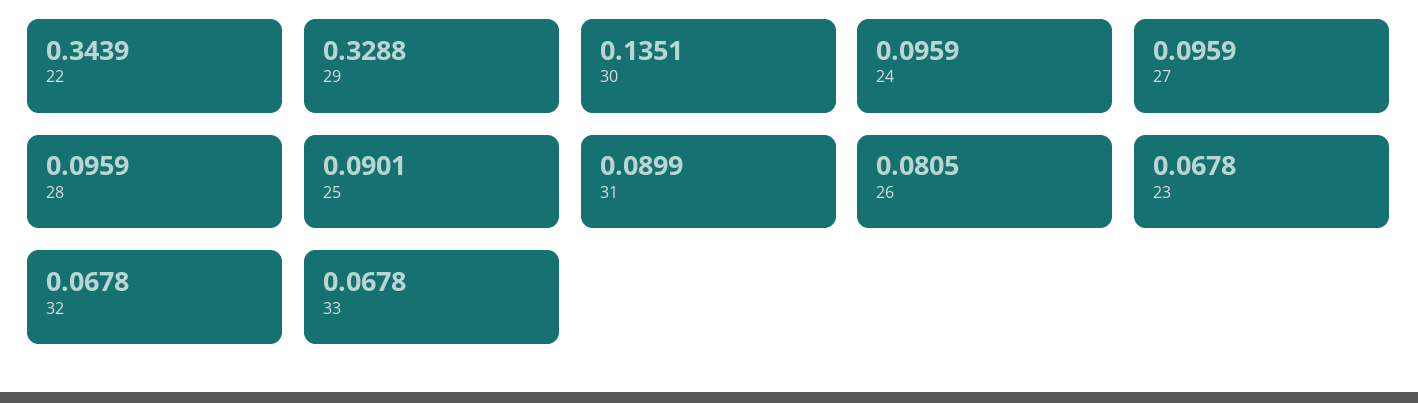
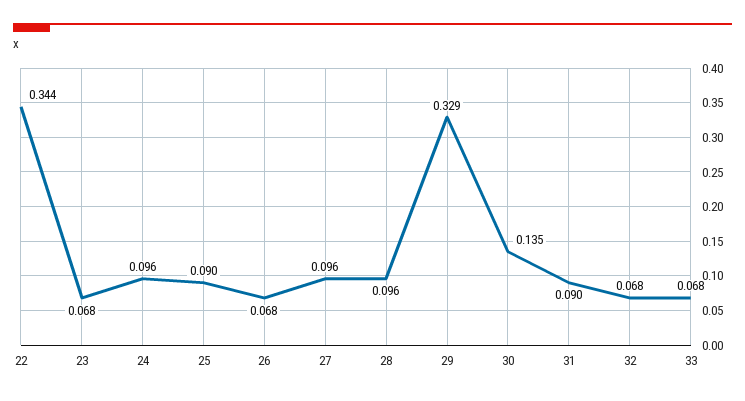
26: 0.0805 -> 0.068

